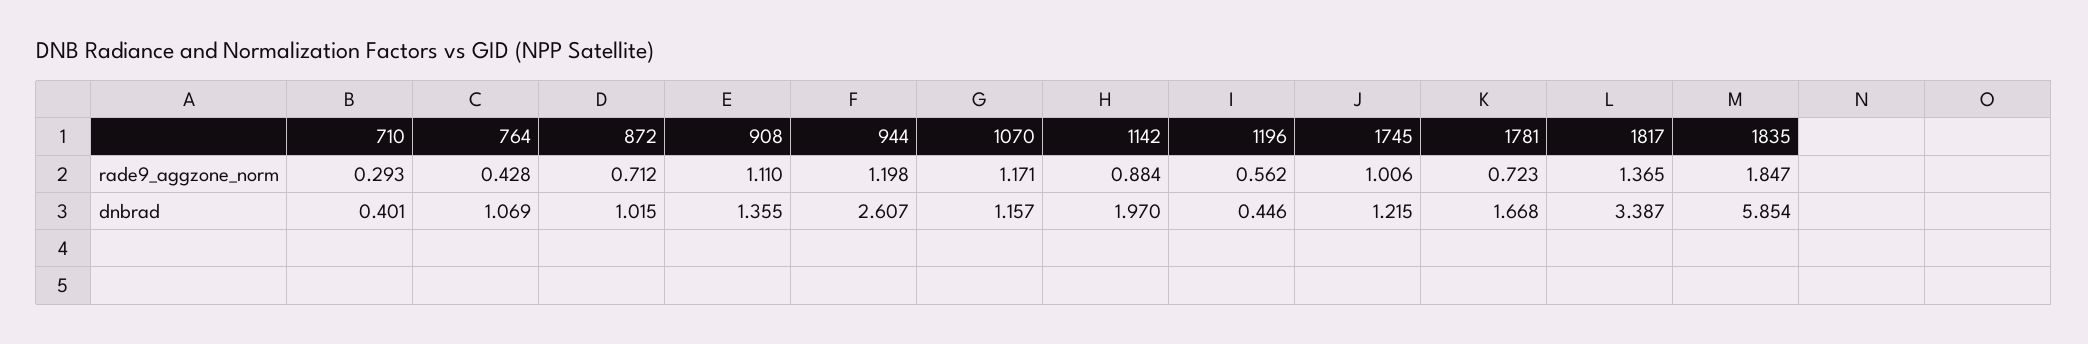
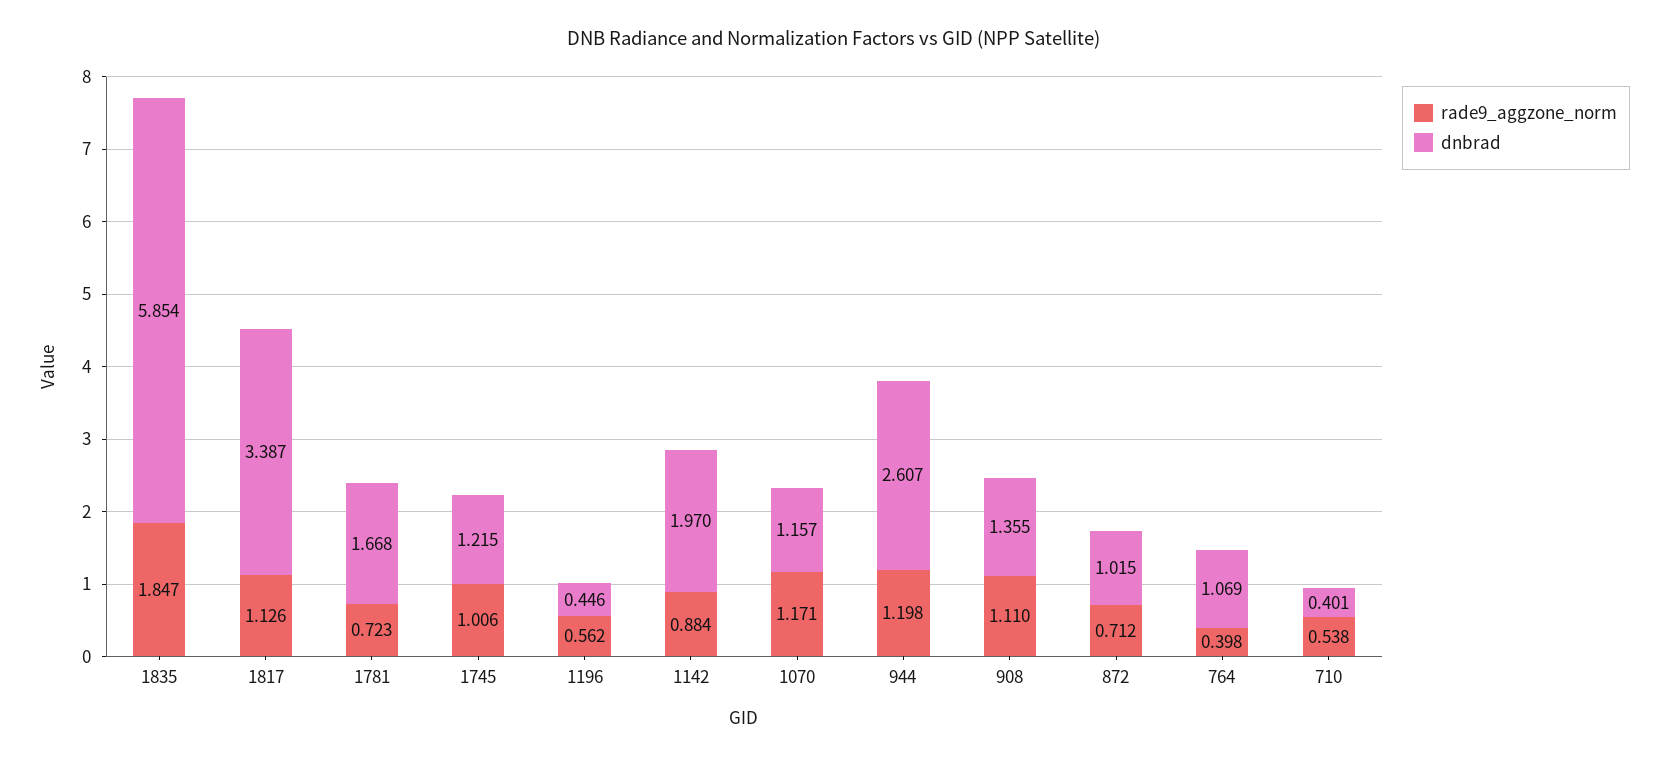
rade9_aggzone_norm, 710: 0.293 -> 0.538
rade9_aggzone_norm, 764: 0.428 -> 0.398
rade9_aggzone_norm, 1817: 1.365 -> 1.126

